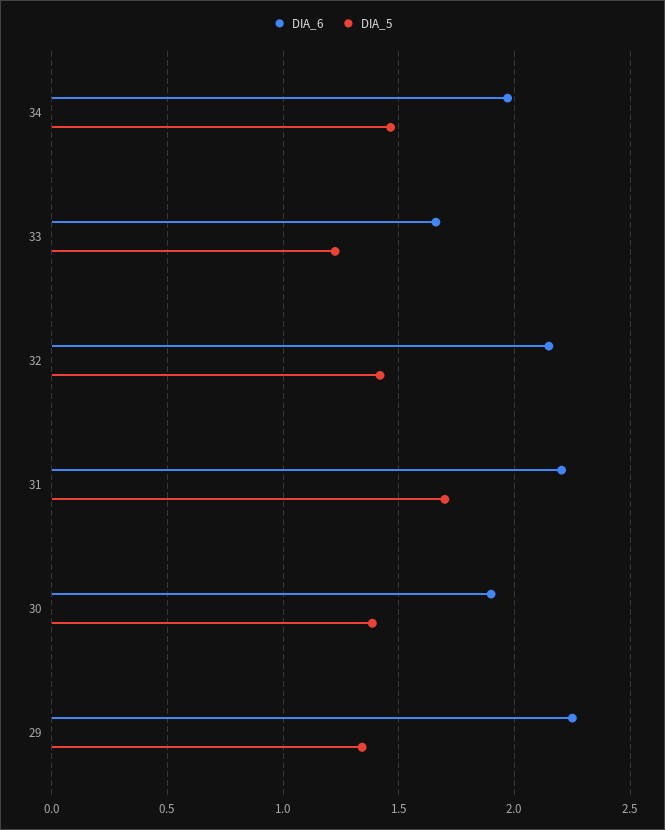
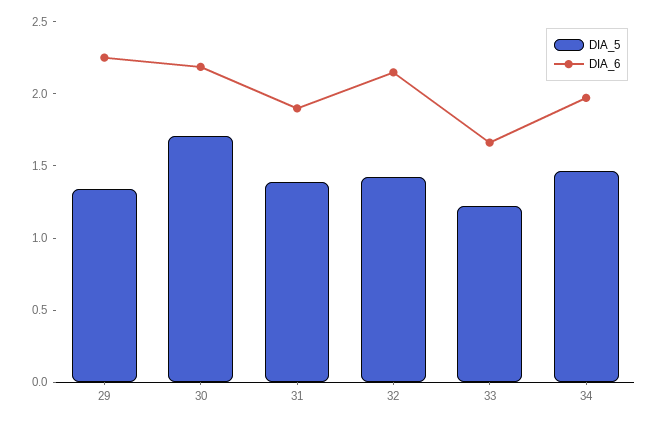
DIA_6, 31: 2.2 -> 1.9
DIA_5, 31: 1.7 -> 1.4
DIA_6, 30: 1.9 -> 2.2
DIA_5, 30: 1.4 -> 1.7

